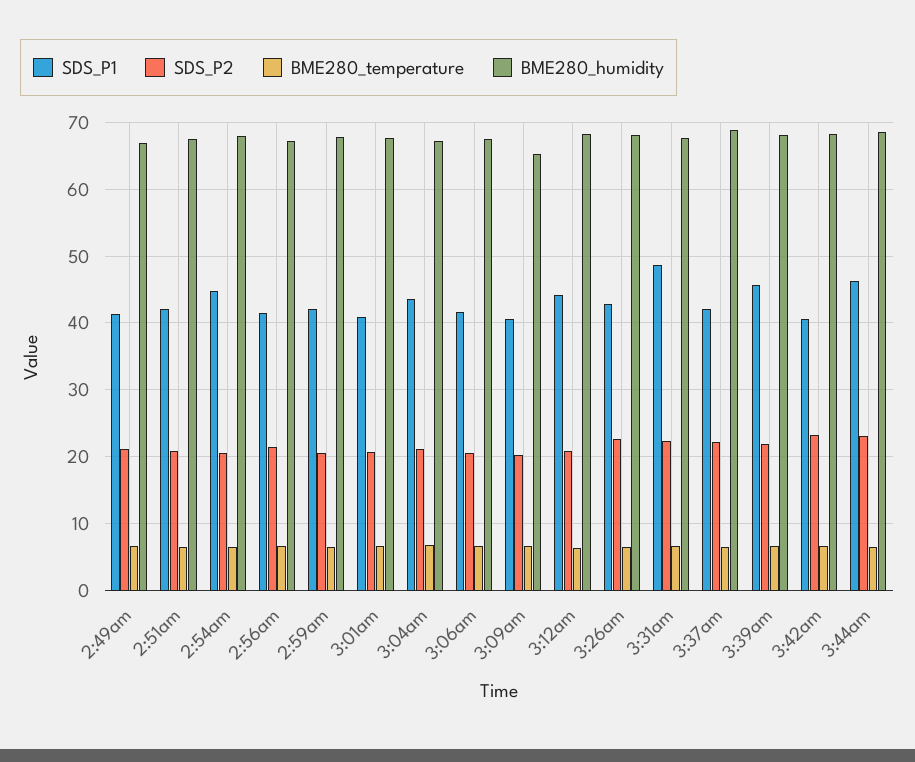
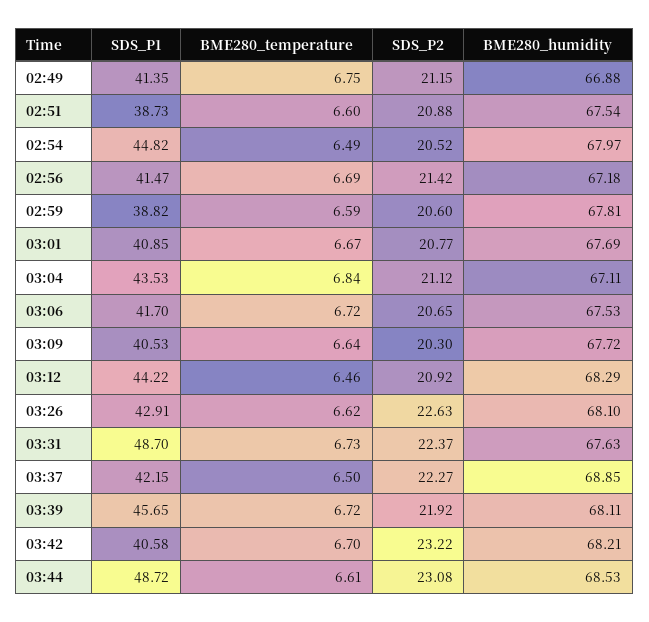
SDS_P1, 2:51am: 42 -> 38.73
SDS_P1, 2:59am: 42 -> 38.82
BME280_humidity, 3:09am: 65 -> 67.72
SDS_P1, 3:44am: 46 -> 48.72

